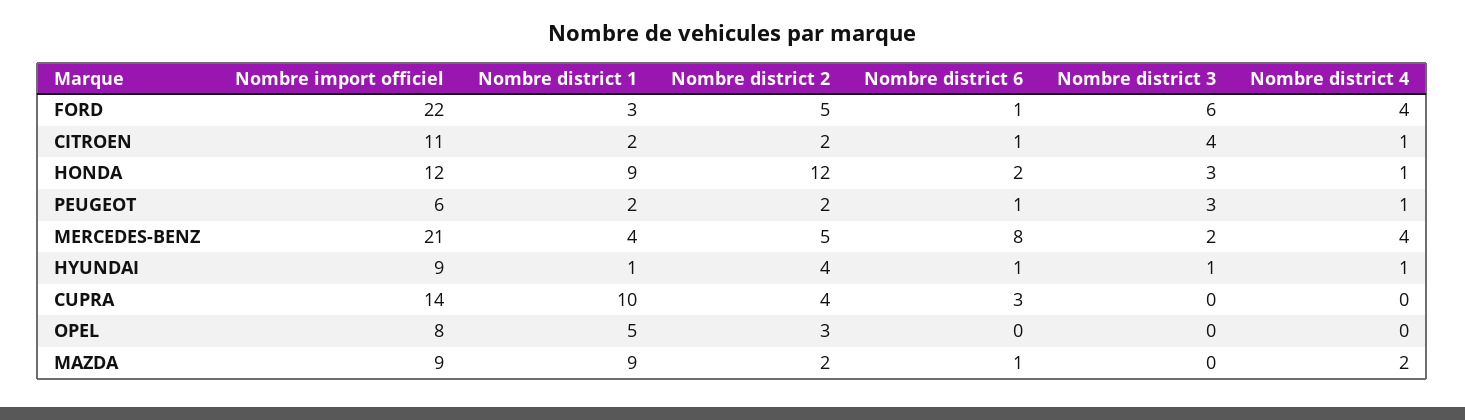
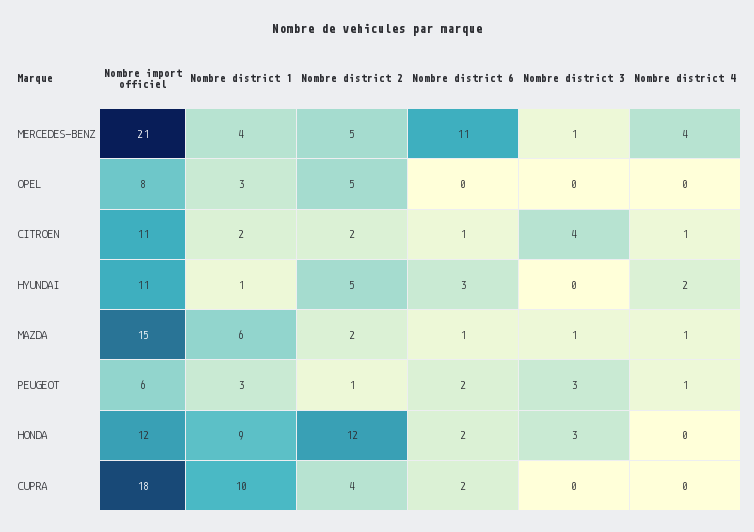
Nombre import officiel, FORD: 22 -> none
Nombre district 1, FORD: 3 -> none
Nombre district 2, FORD: 5 -> none
Nombre district 6, FORD: 1 -> none
Nombre district 3, FORD: 6 -> none
Nombre district 4, FORD: 4 -> none
Nombre district 4, HONDA: 1 -> 0
Nombre district 1, PEUGEOT: 2 -> 3
Nombre district 2, PEUGEOT: 2 -> 1
Nombre district 6, PEUGEOT: 1 -> 2
Nombre district 6, MERCEDES-BENZ: 8 -> 11
Nombre district 3, MERCEDES-BENZ: 2 -> 1
Nombre import officiel, HYUNDAI: 9 -> 11
Nombre district 2, HYUNDAI: 4 -> 5
Nombre district 6, HYUNDAI: 1 -> 3
Nombre district 3, HYUNDAI: 1 -> 0
Nombre district 4, HYUNDAI: 1 -> 2
Nombre import officiel, CUPRA: 14 -> 18
Nombre district 6, CUPRA: 3 -> 2
Nombre district 1, OPEL: 5 -> 3
Nombre district 2, OPEL: 3 -> 5
Nombre import officiel, MAZDA: 9 -> 15
Nombre district 1, MAZDA: 9 -> 6
Nombre district 3, MAZDA: 0 -> 1
Nombre district 4, MAZDA: 2 -> 1

